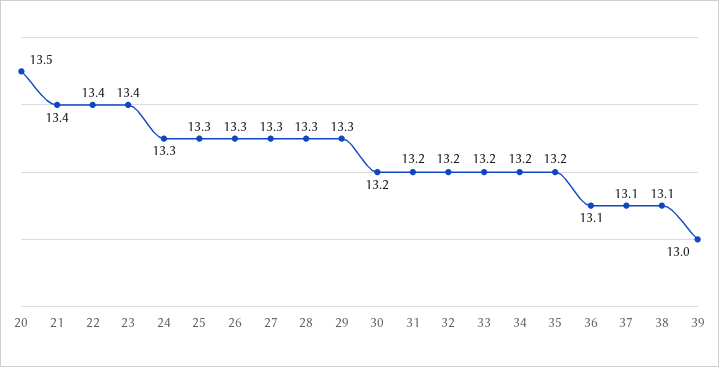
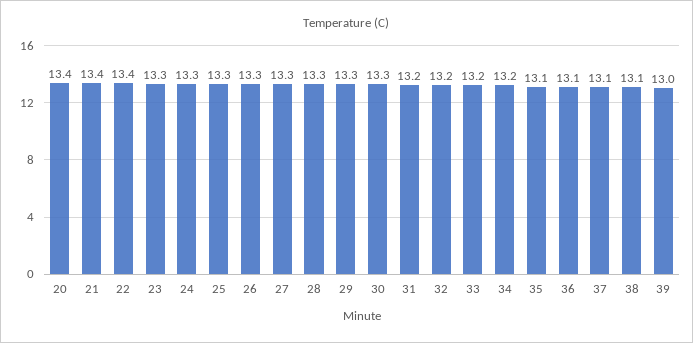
20: 13.5 -> 13.4
23: 13.4 -> 13.3
30: 13.2 -> 13.3
35: 13.2 -> 13.1

